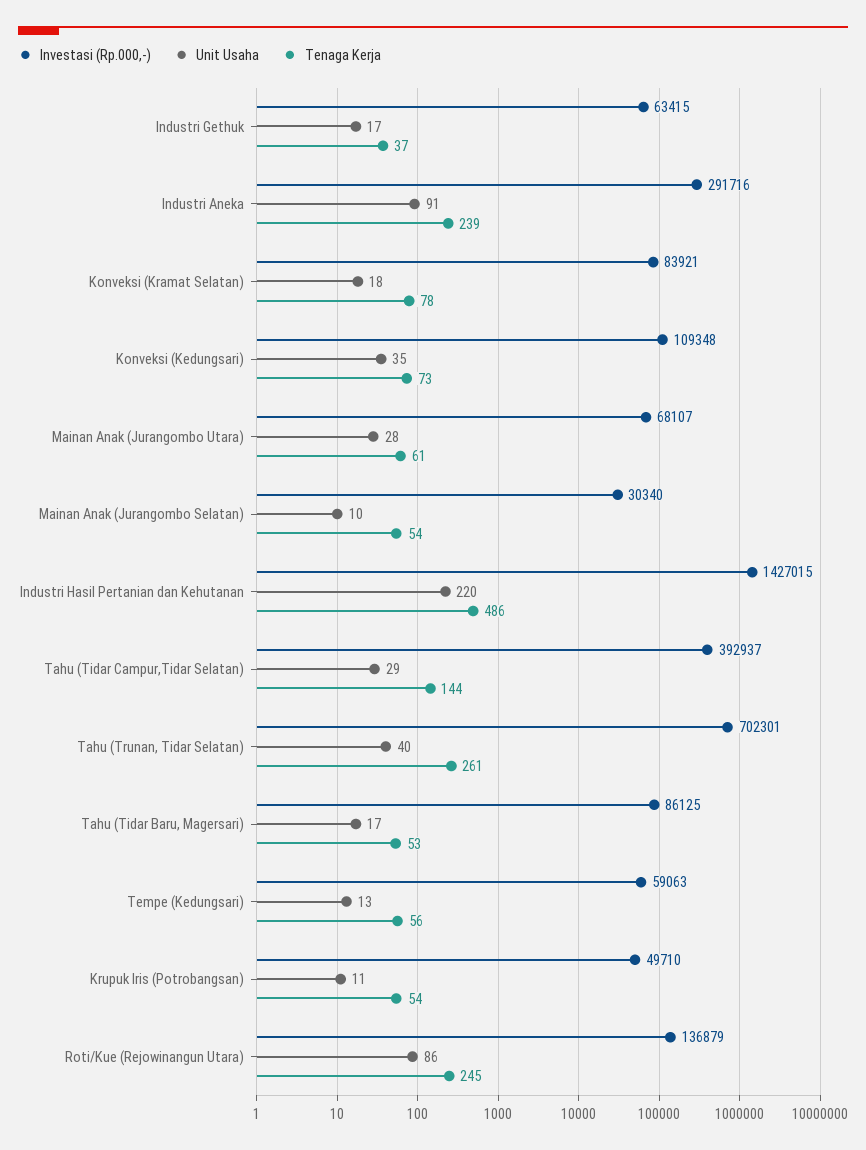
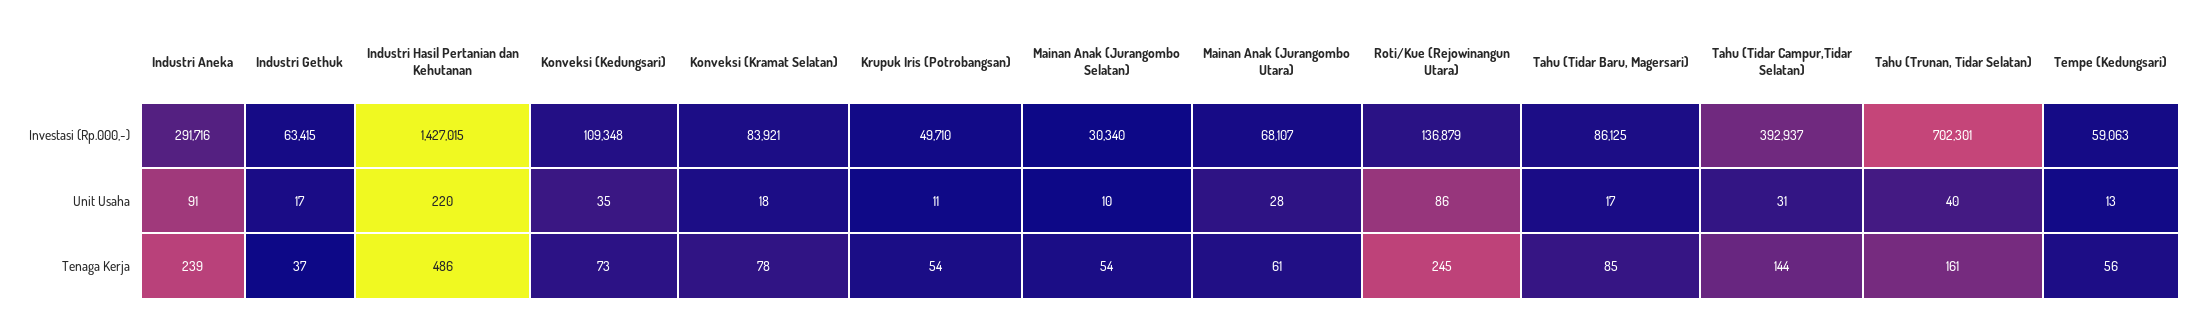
Unit Usaha, Tahu (Tidar Campur,Tidar Selatan): 29 -> 31
Tenaga Kerja, Tahu (Trunan, Tidar Selatan): 261 -> 161
Tenaga Kerja, Tahu (Tidar Baru, Magersari): 53 -> 85

